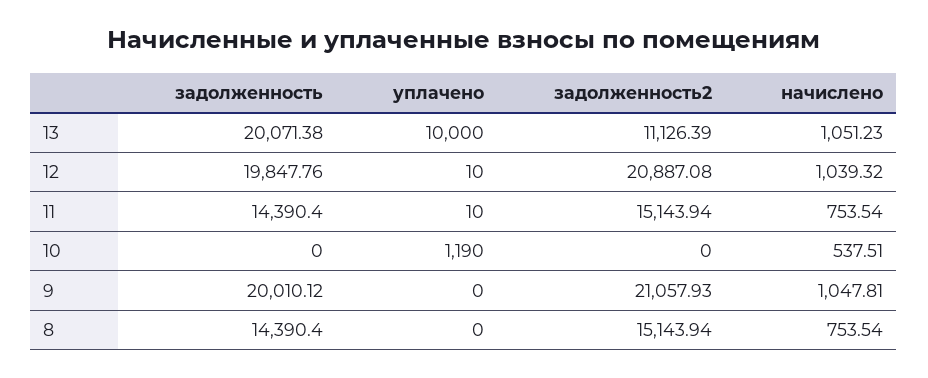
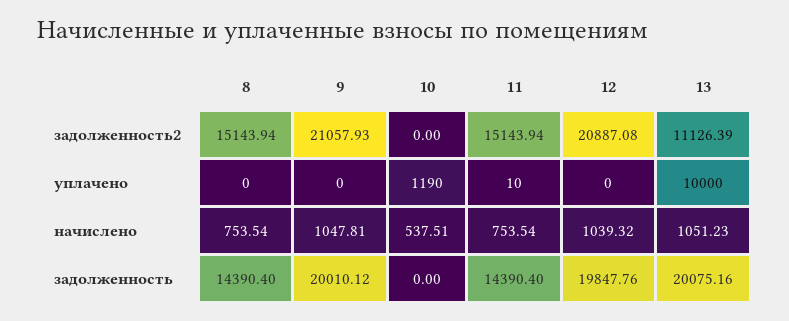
задолженность, 13: 20071.38 -> 20075.16
уплачено, 12: 10 -> 0

